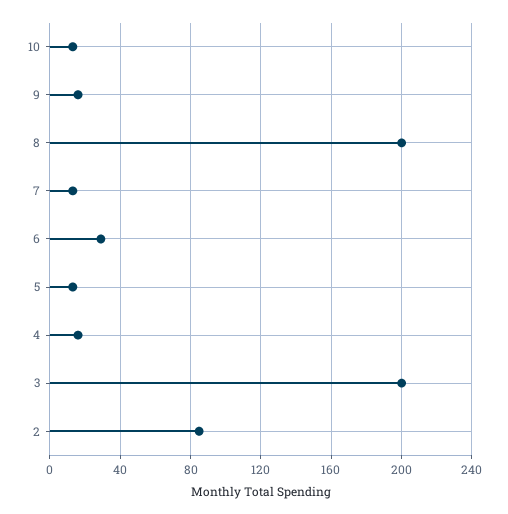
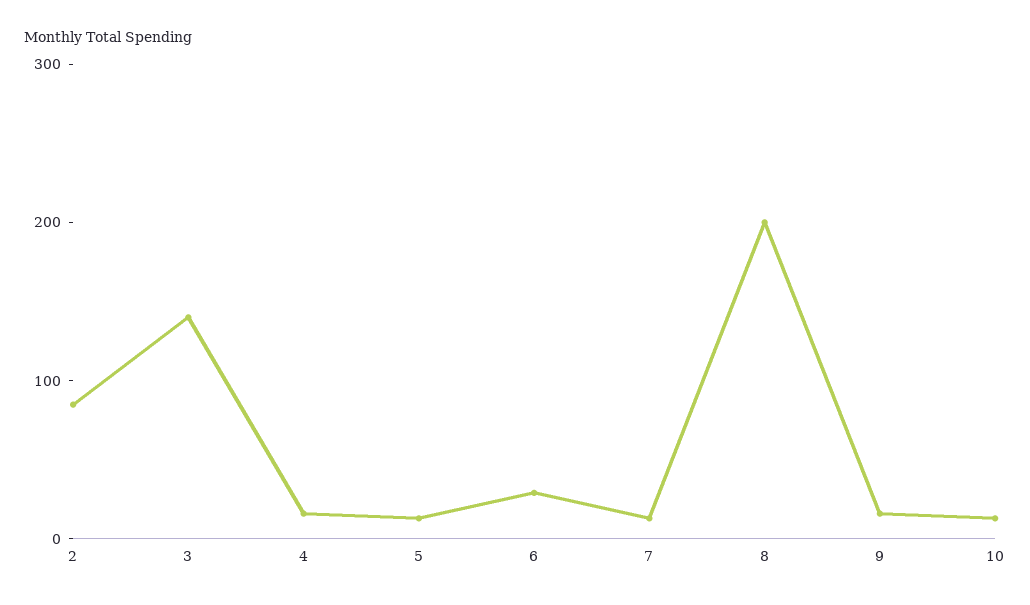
3: 200 -> 140

